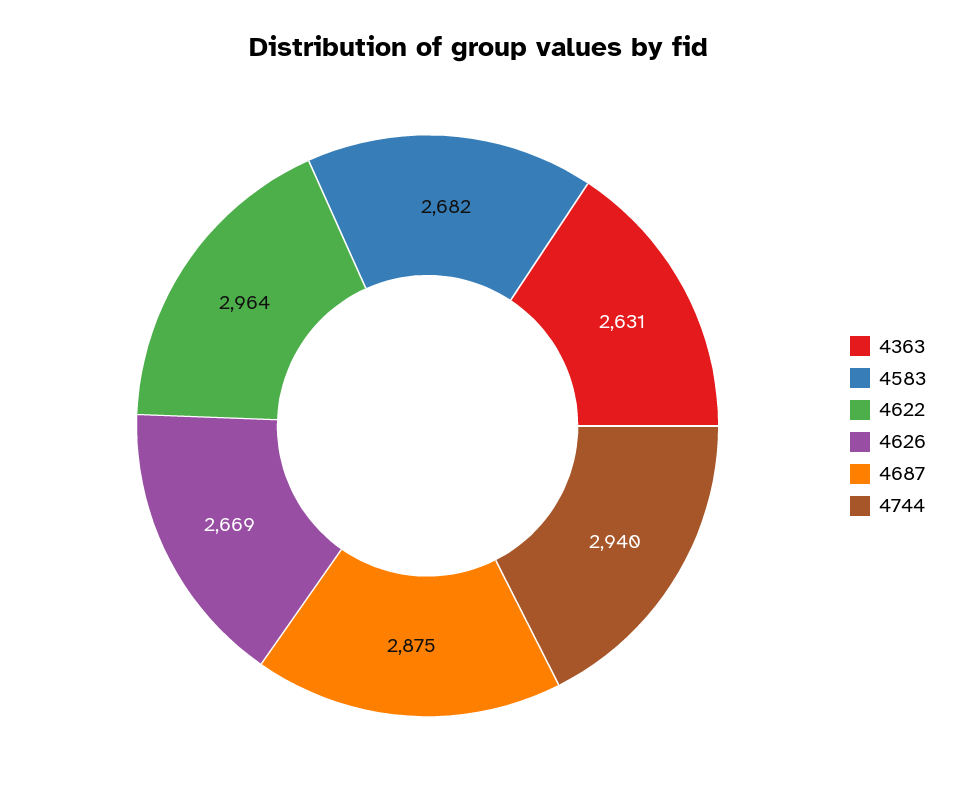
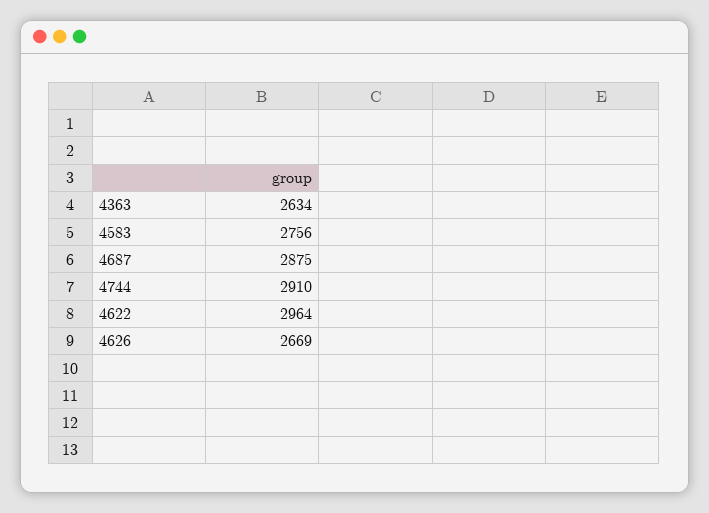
4363: 2631 -> 2634
4583: 2682 -> 2756
4744: 2940 -> 2910

